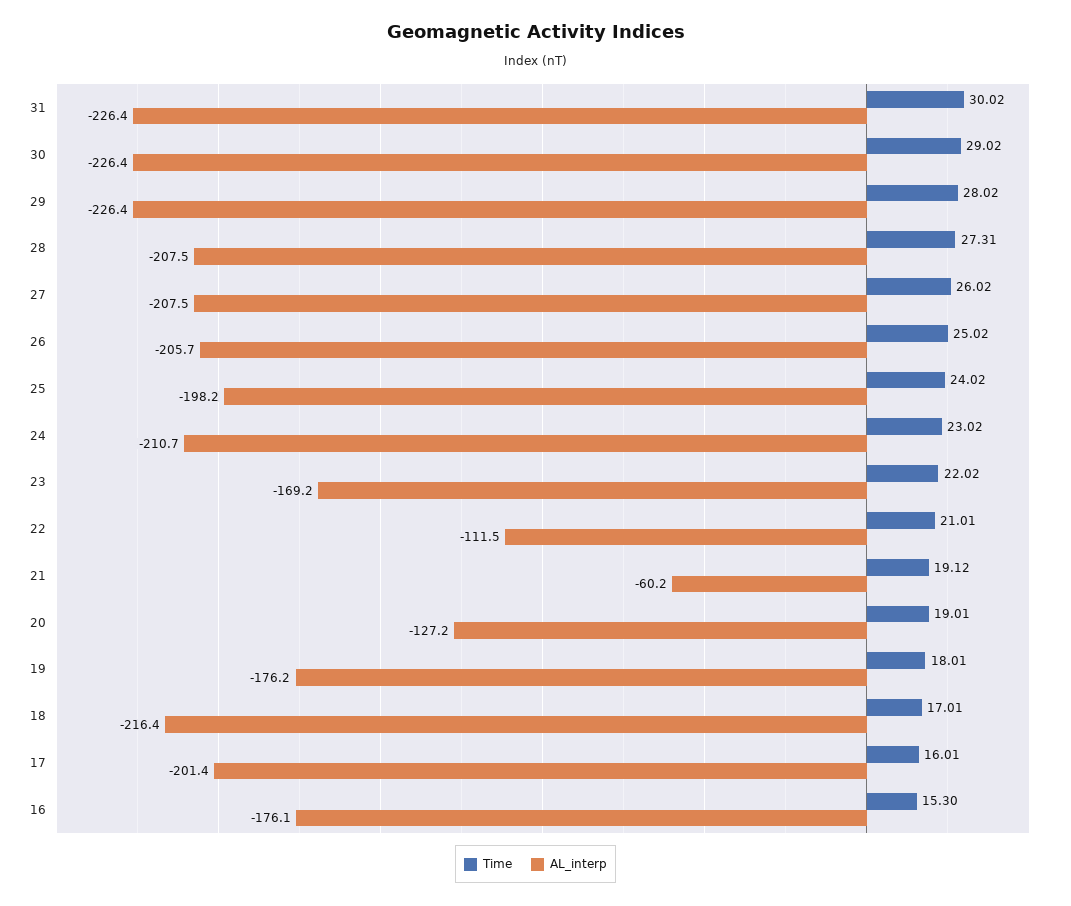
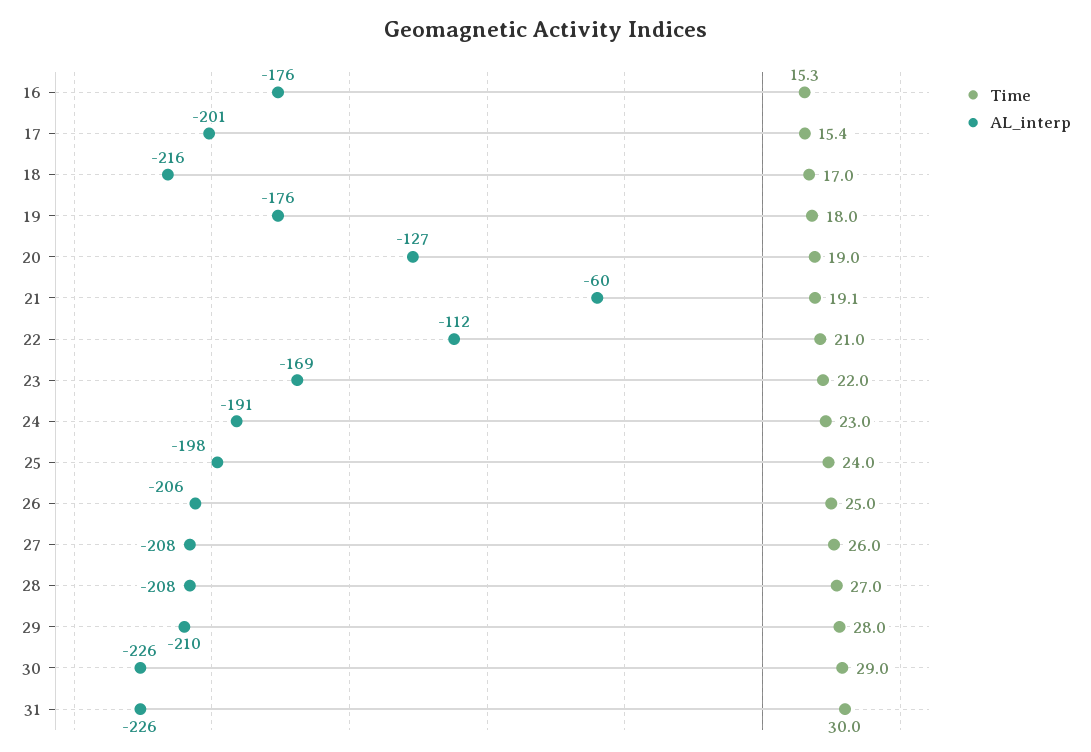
AL_interp, 29: -226.4 -> -210
Time, 28: 27.31 -> 27
AL_interp, 24: -210.7 -> -191
Time, 17: 16.01 -> 15.4

